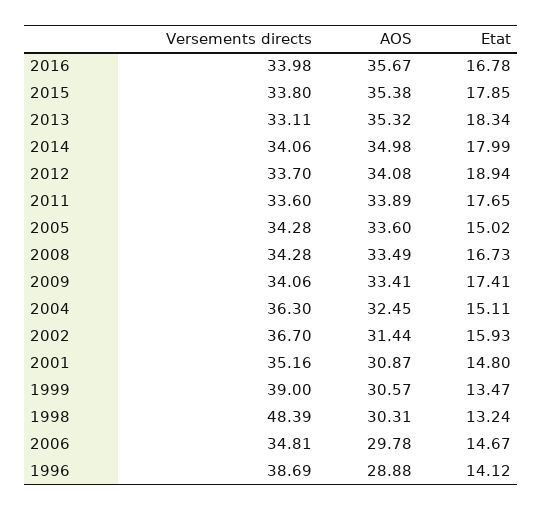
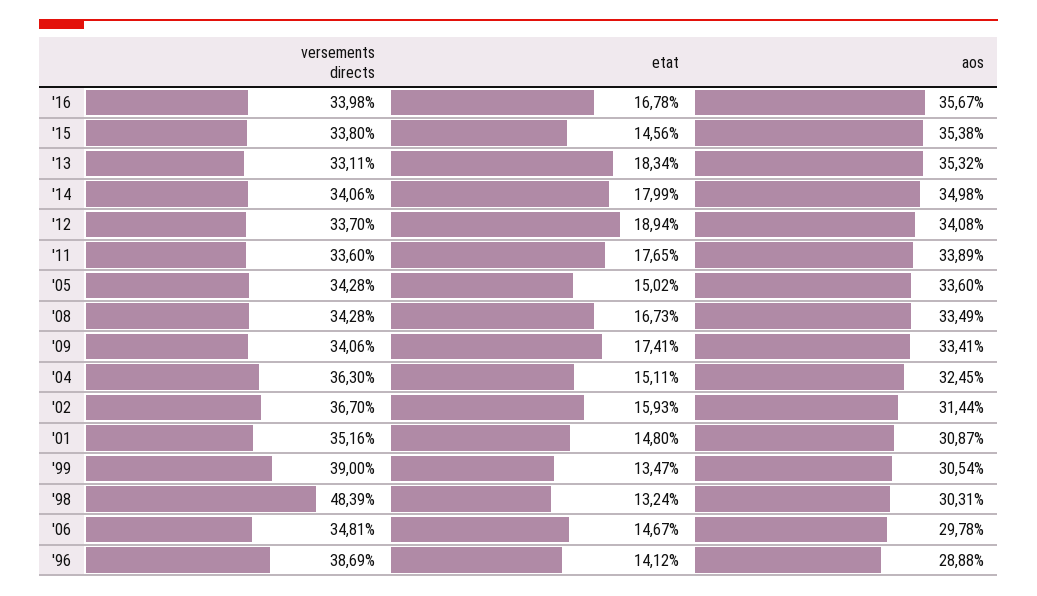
Etat, 2015: 17.85 -> 14.56
AOS, 1999: 30.57 -> 30.54

